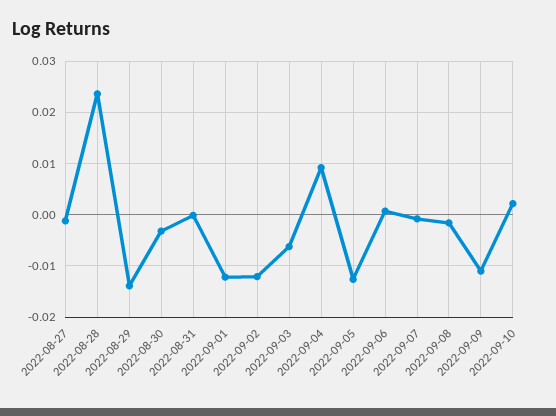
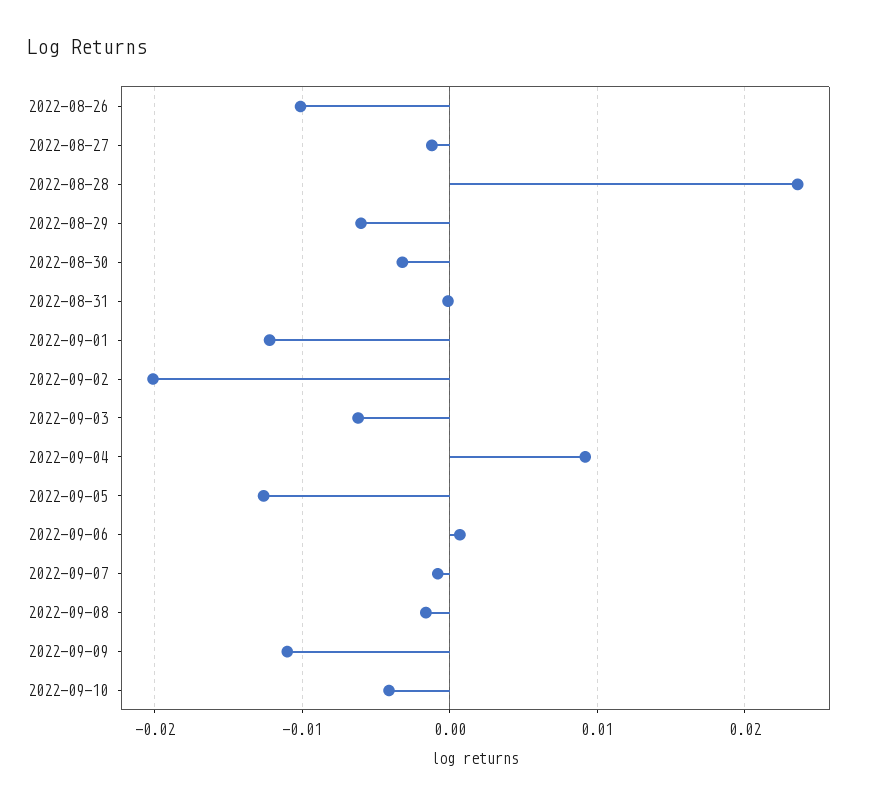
2022-08-29: -0.014 -> -0.006
2022-09-02: -0.012 -> -0.02
2022-09-10: 0.002 -> -0.004
2022-08-26: none -> -0.01

